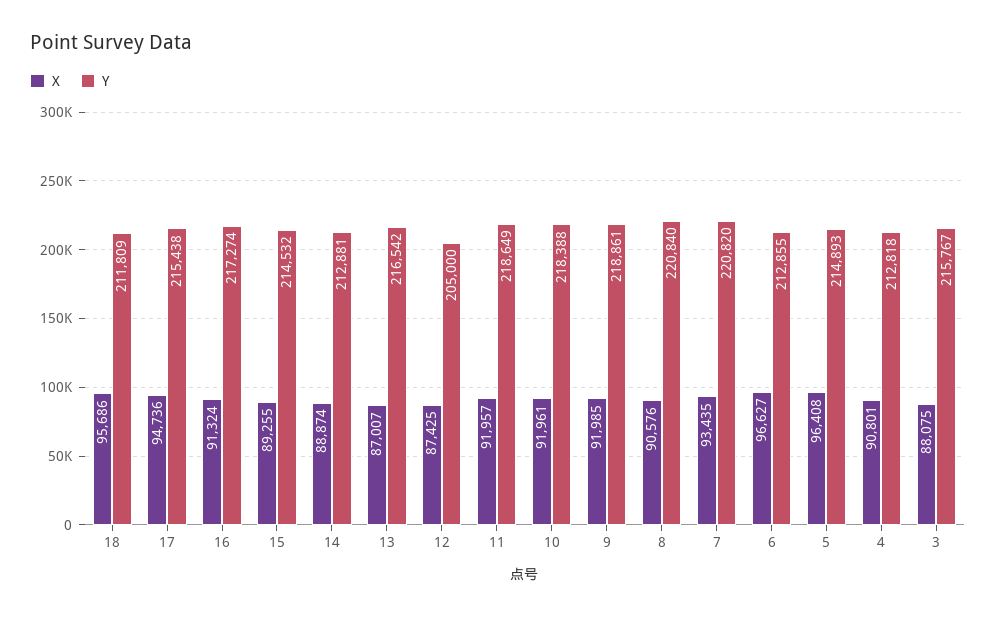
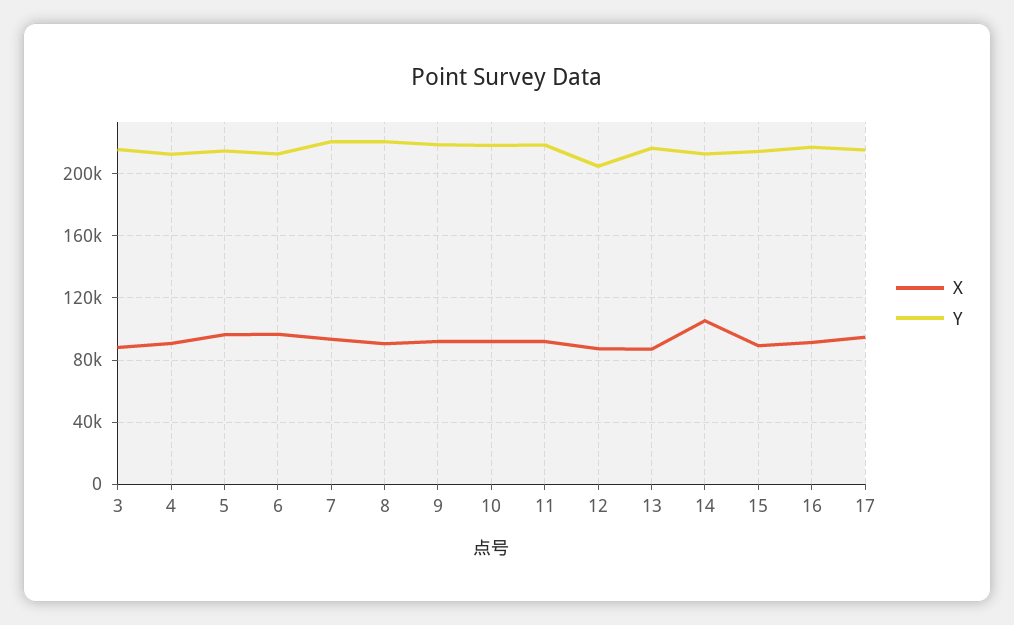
X, 18: 95686 -> none
Y, 18: 211809 -> none
X, 14: 88874 -> 105000

